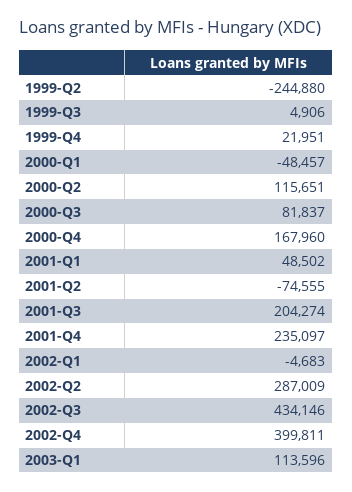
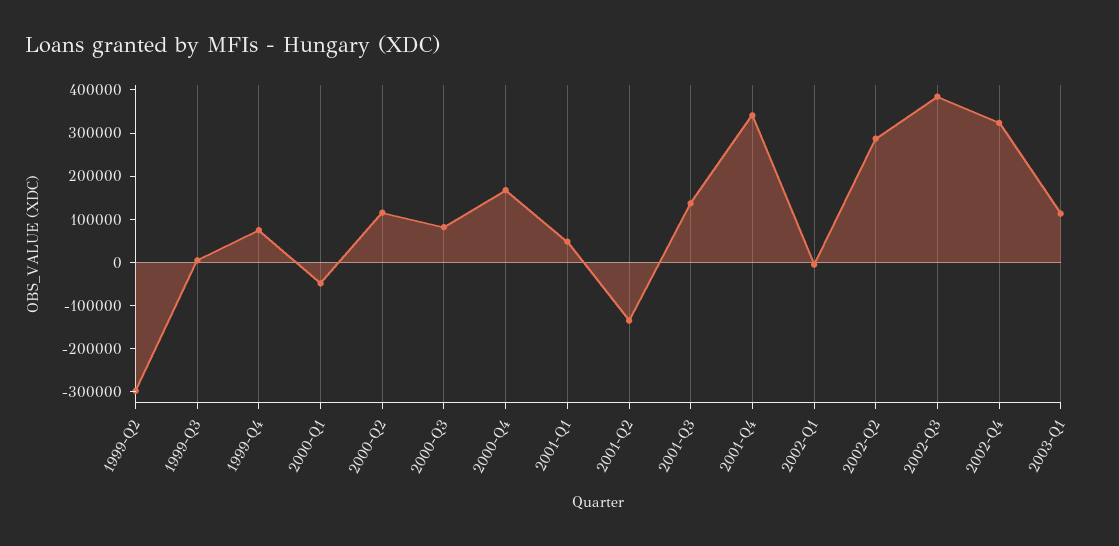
1999-Q2: -244880 -> -300000
1999-Q4: 21951 -> 80000
2001-Q2: -74555 -> -140000
2001-Q3: 204274 -> 140000
2001-Q4: 235097 -> 340000
2002-Q3: 434146 -> 380000
2002-Q4: 399811 -> 320000

